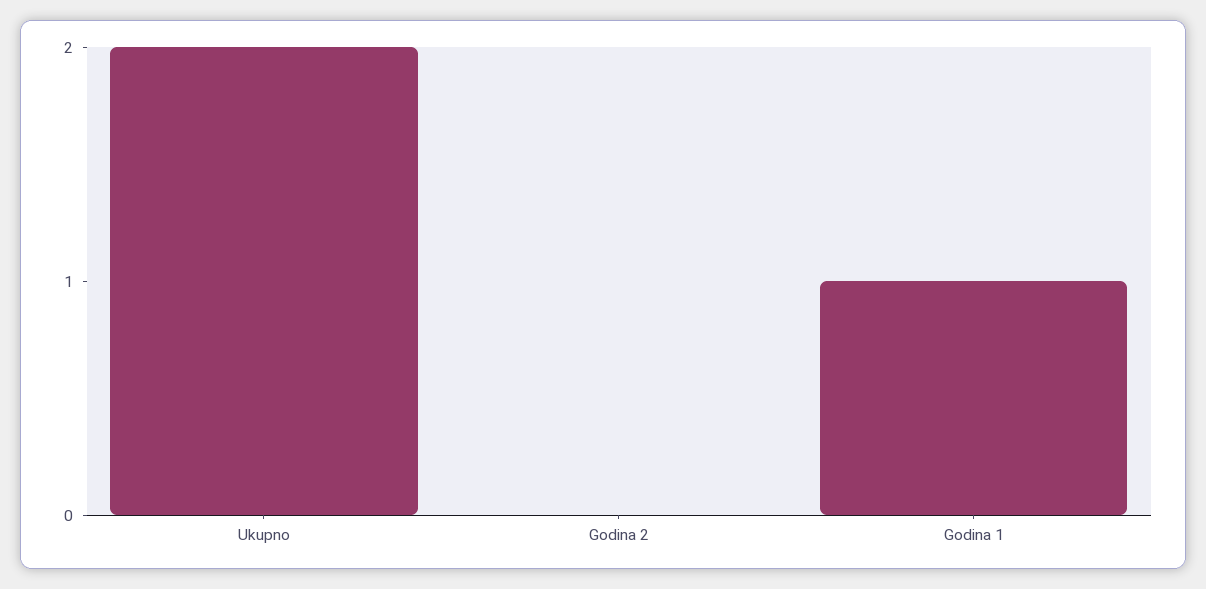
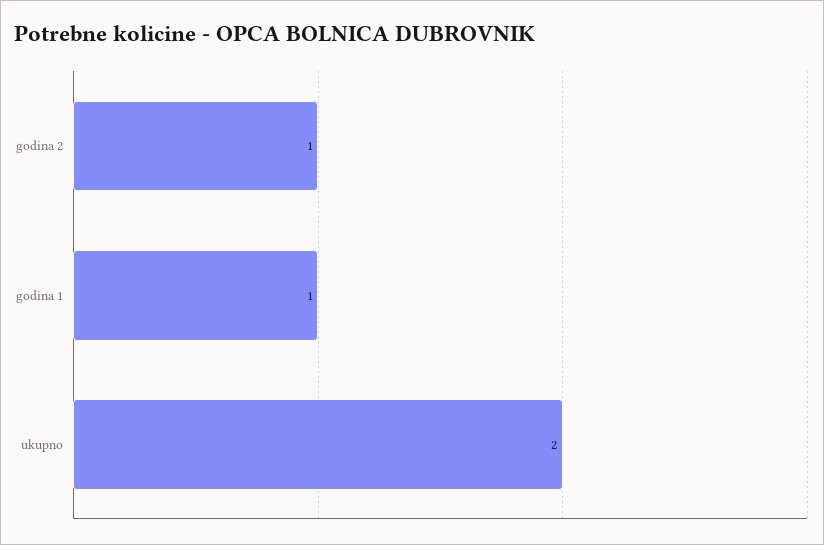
Godina 2: 0 -> 1

